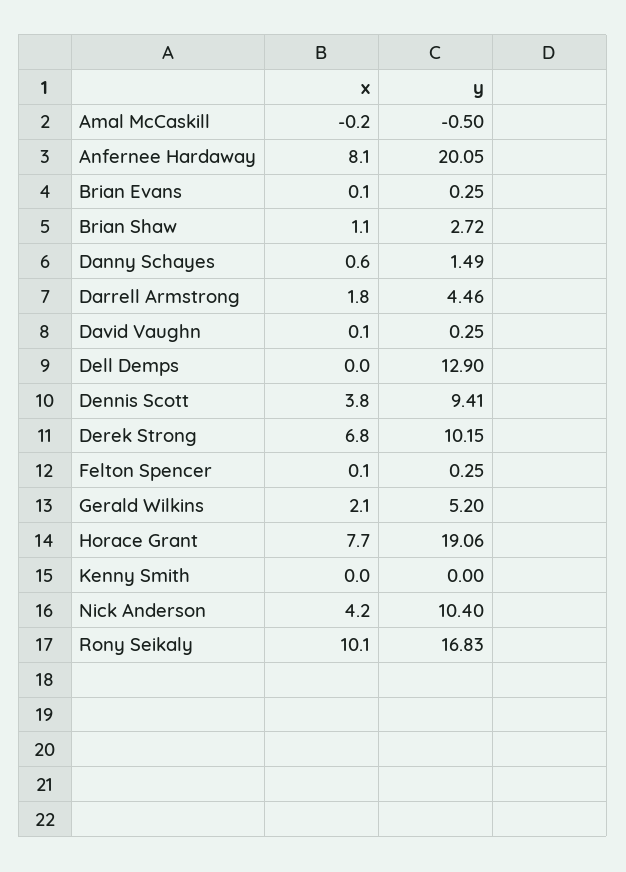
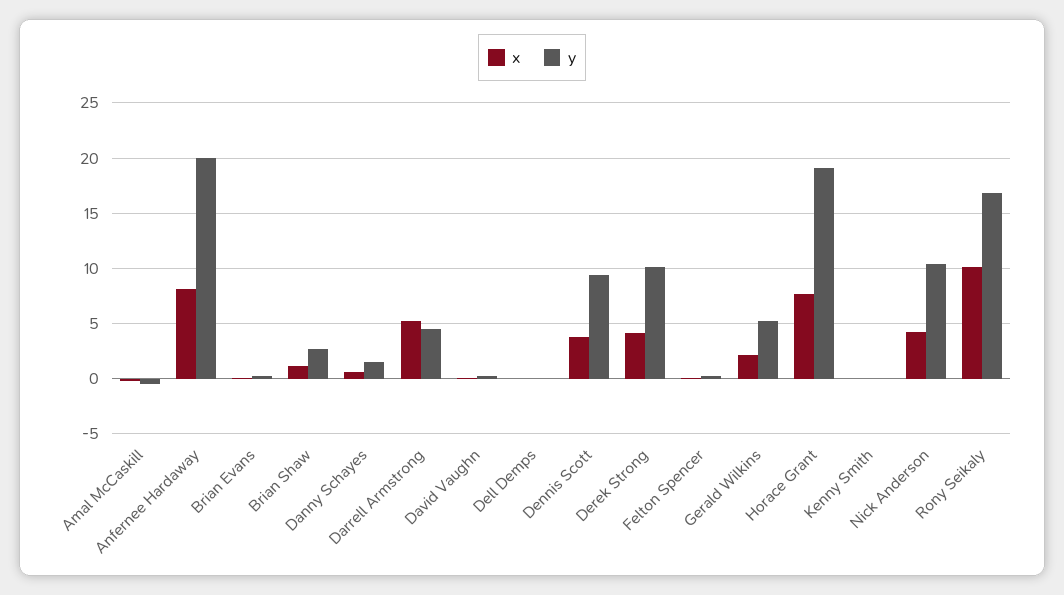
x, Darrell Armstrong: 1.8 -> 5
y, Dell Demps: 12.9 -> 0
x, Derek Strong: 6.8 -> 4

